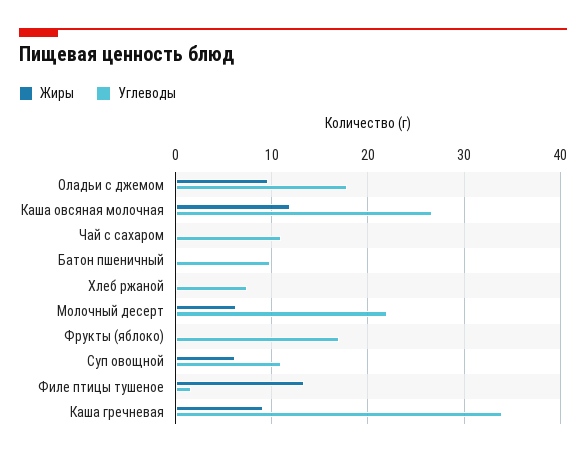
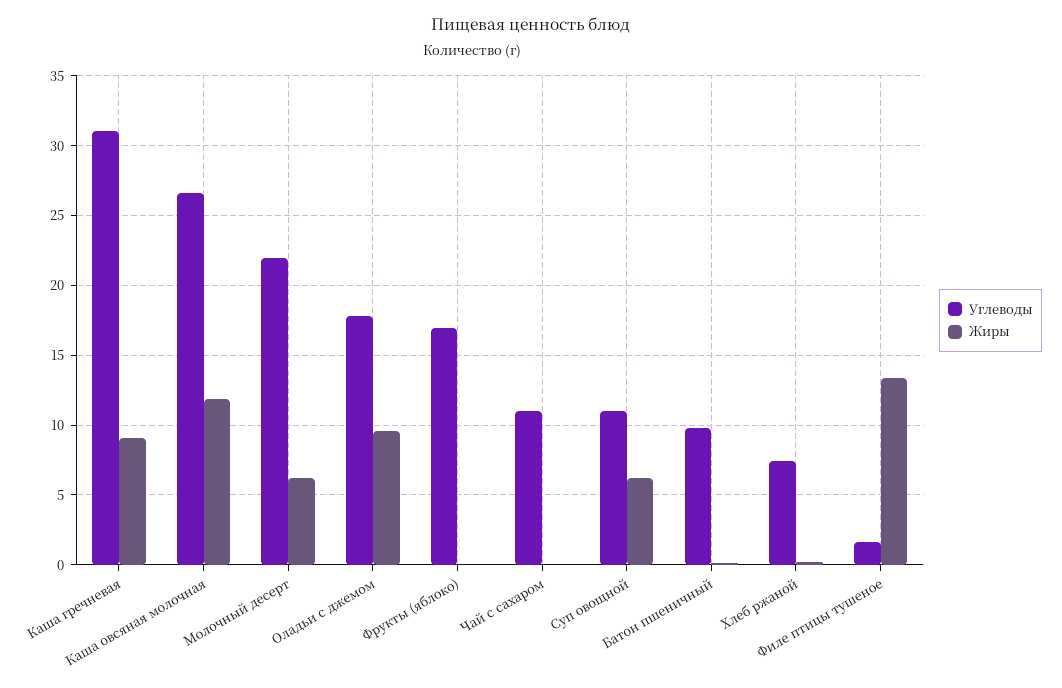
Углеводы, Каша гречневая: 34 -> 31

